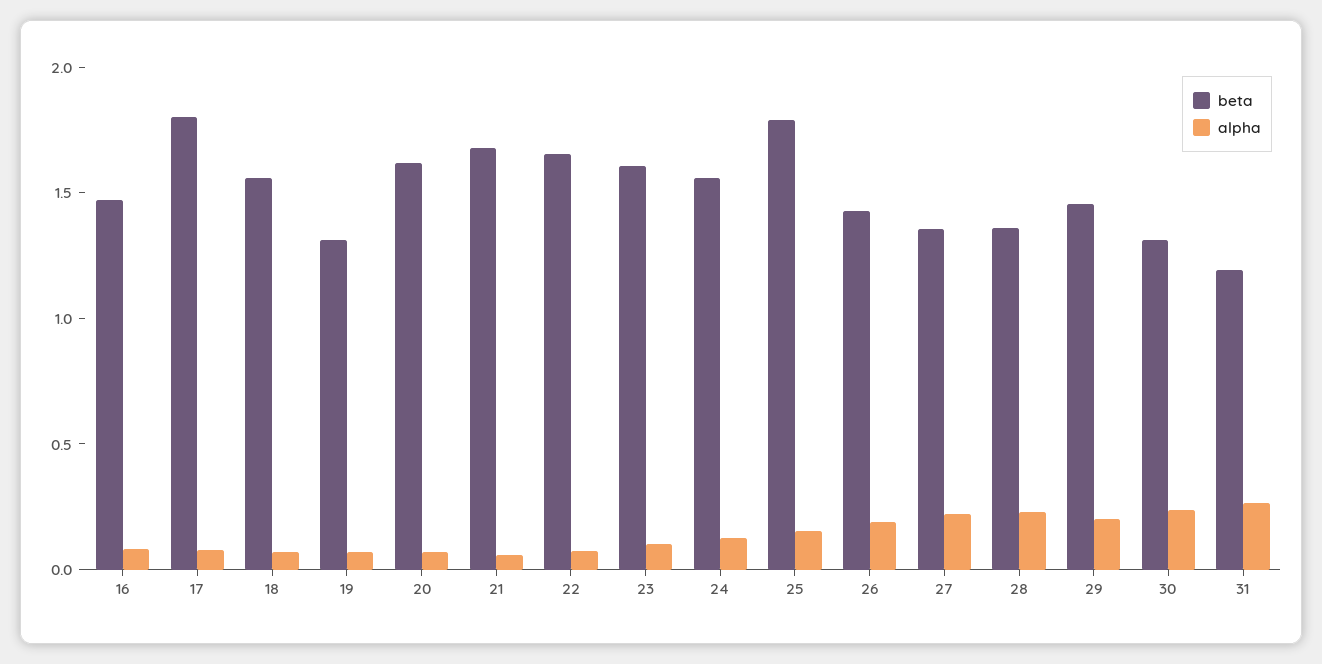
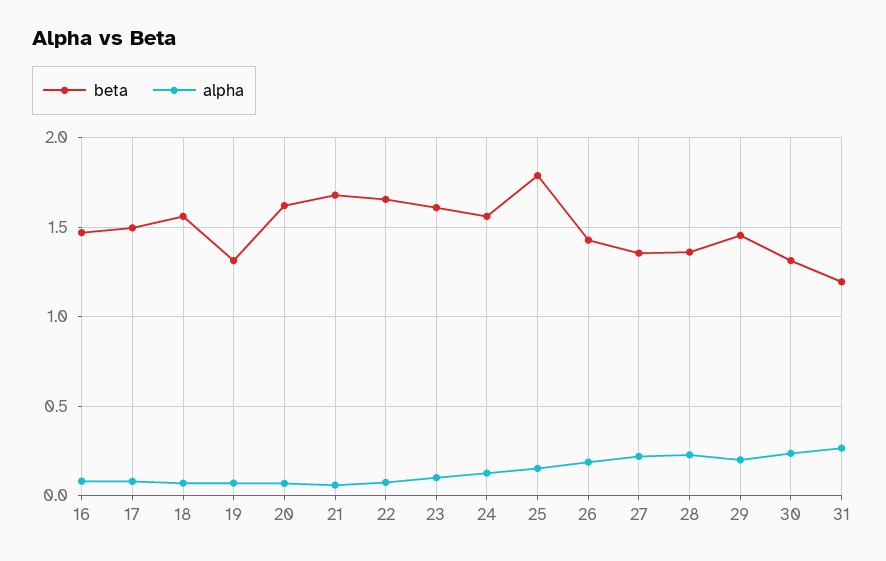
beta, 17: 1.8 -> 1.5

